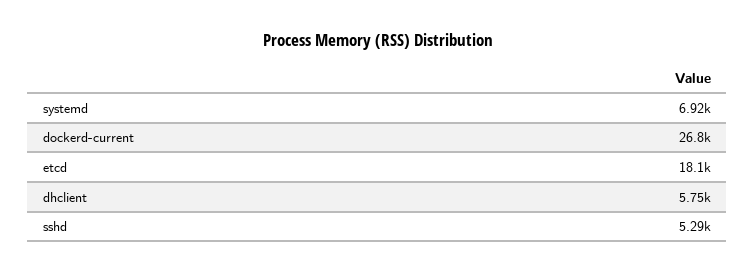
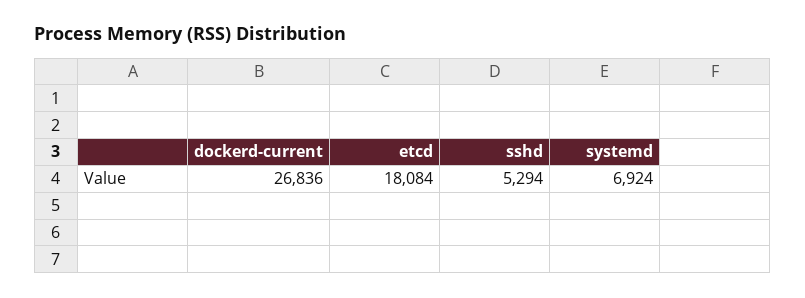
dhclient: 5750 -> none

